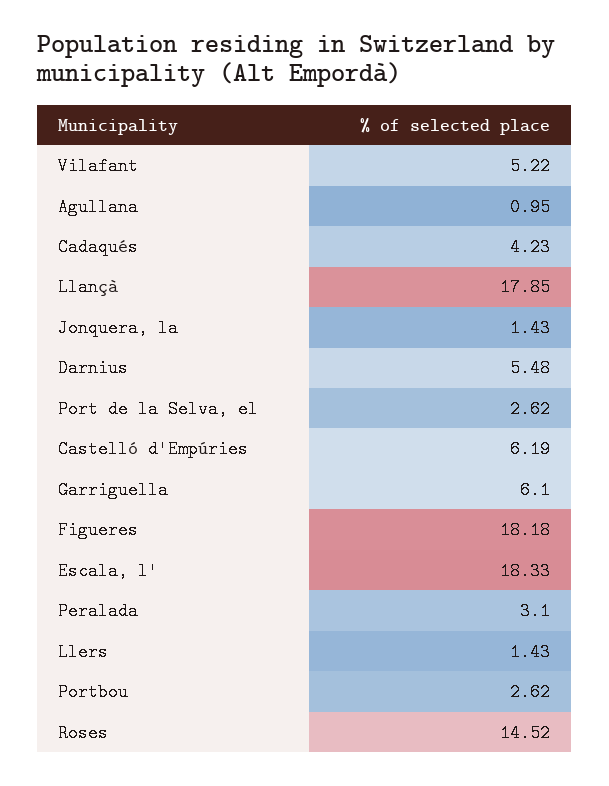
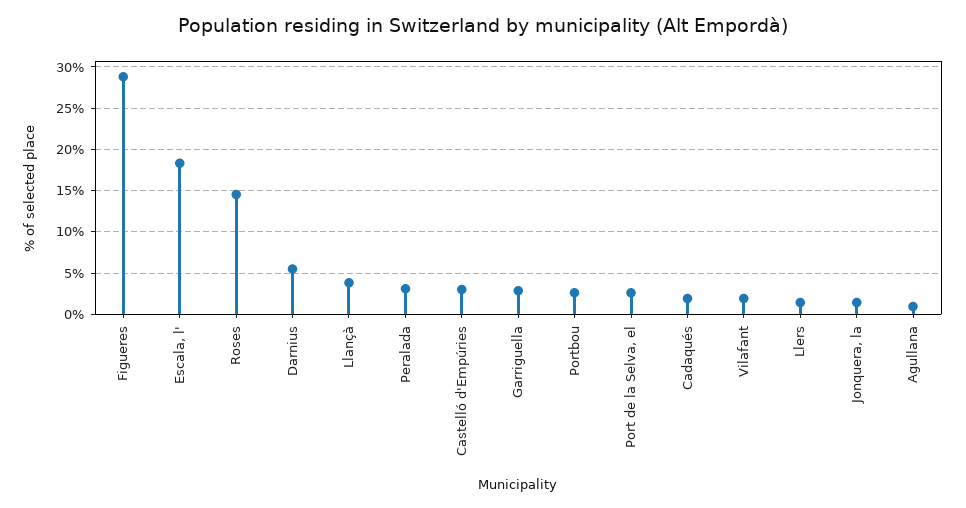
Vilafant: 5.22 -> 2
Cadaqués: 4.23 -> 2
Llançà: 17.85 -> 4
Castelló d'Empúries: 6.19 -> 3
Garriguella: 6.1 -> 3
Figueres: 18.18 -> 29

